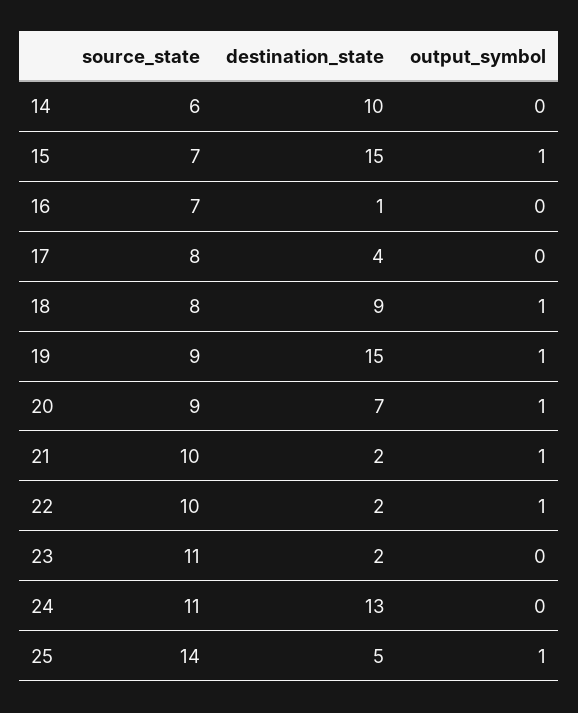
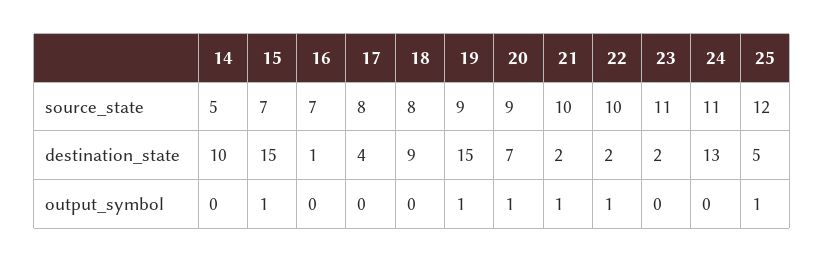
source_state, 14: 6 -> 5
output_symbol, 18: 1 -> 0
source_state, 25: 14 -> 12

